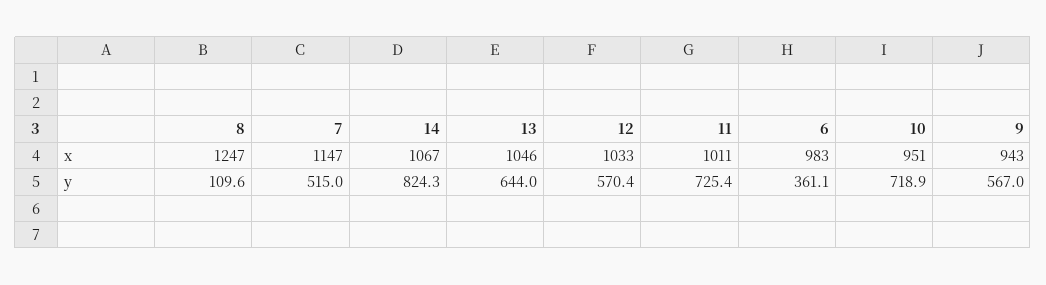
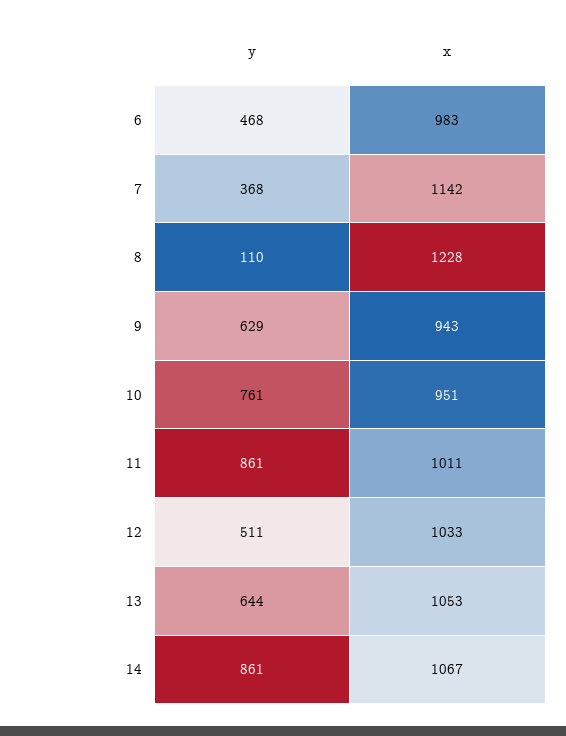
8, x: 1247 -> 1228
7, x: 1147 -> 1142
13, x: 1046 -> 1053
7, y: 515 -> 368
14, y: 824.3 -> 861
12, y: 570.4 -> 511
11, y: 725.4 -> 861
6, y: 361.1 -> 468
10, y: 718.9 -> 761
9, y: 567 -> 629

